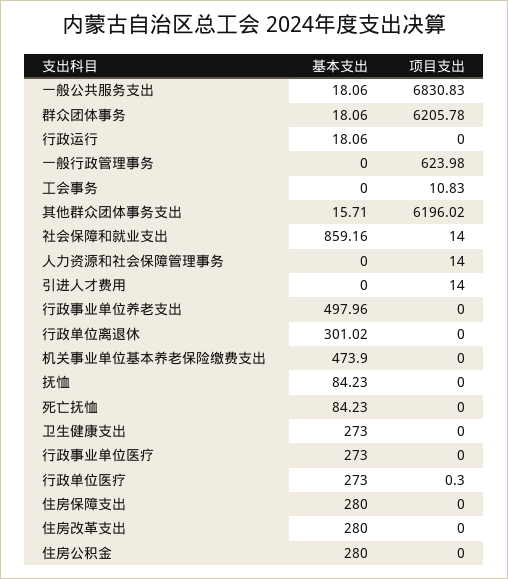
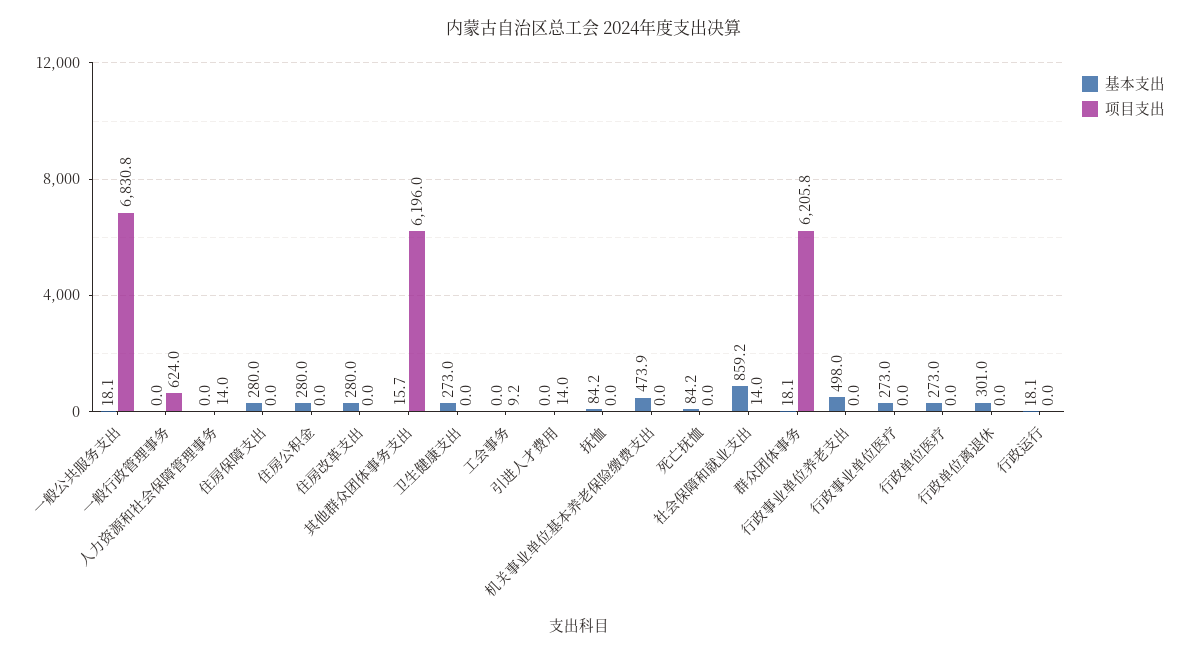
项目支出, 工会事务: 10.83 -> 9.2
项目支出, 行政单位医疗: 0.3 -> 0

